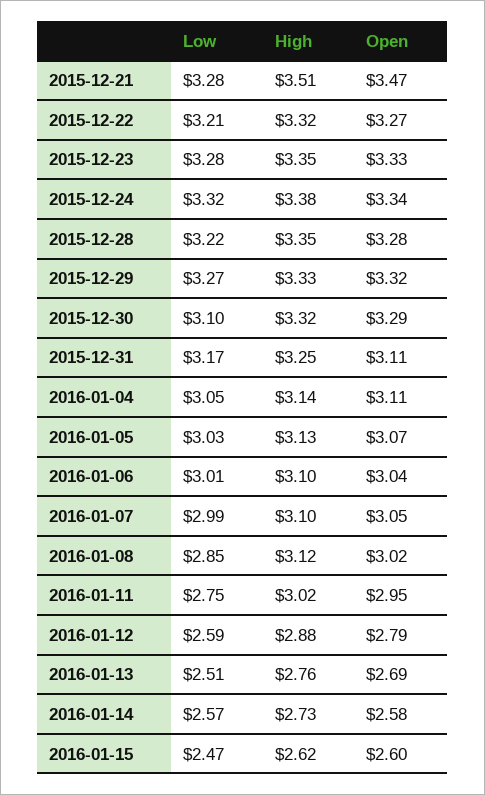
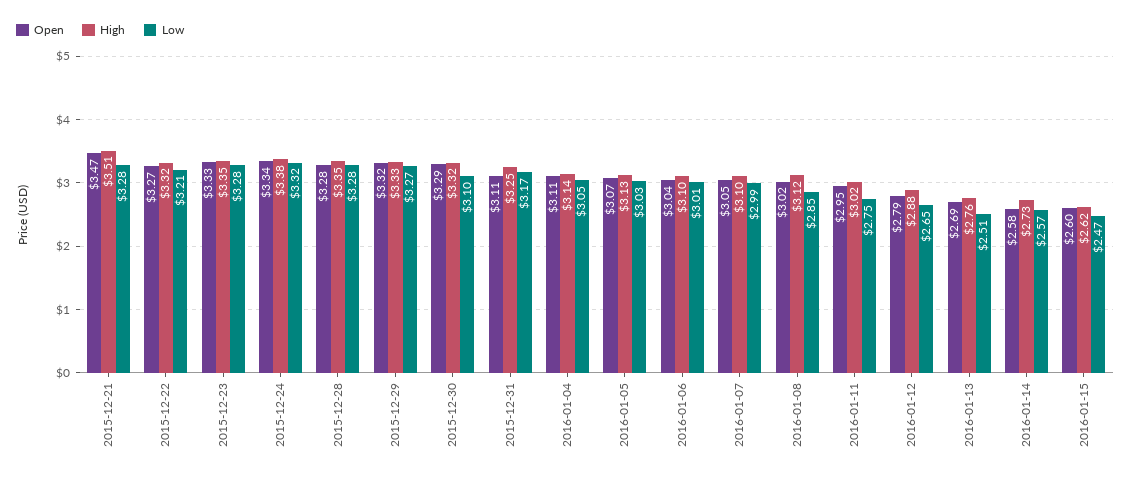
Low, 2015-12-28: 3.22 -> 3.28
Low, 2016-01-12: 2.59 -> 2.65

